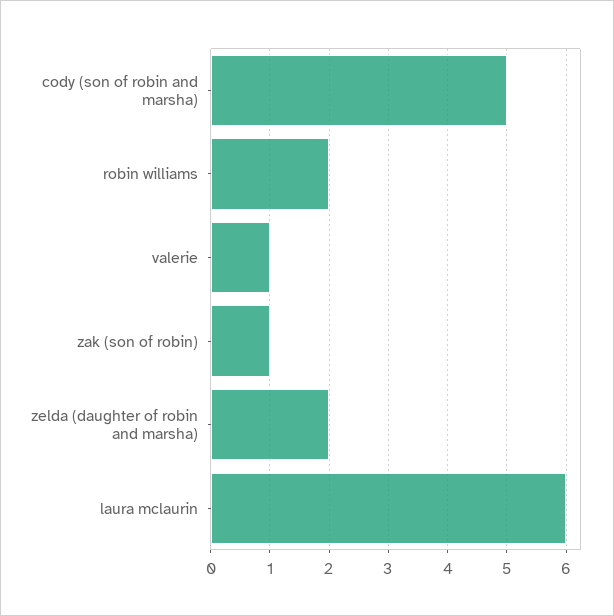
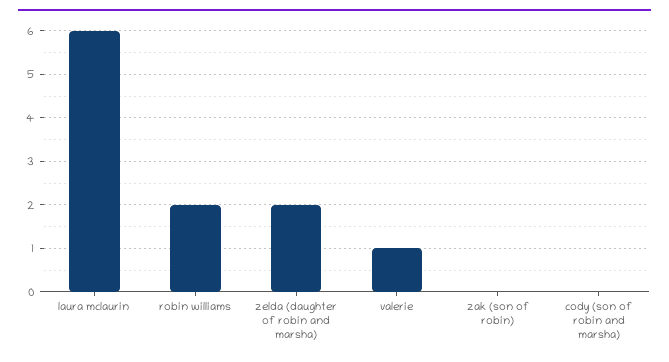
cody (son of robin and marsha): 5 -> 0
zak (son of robin): 1 -> 0

